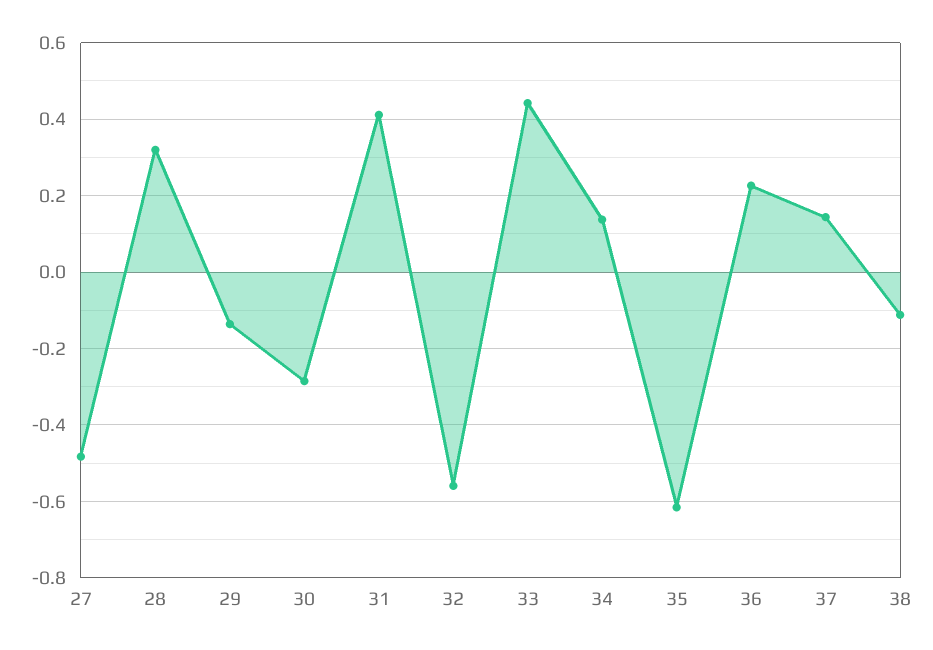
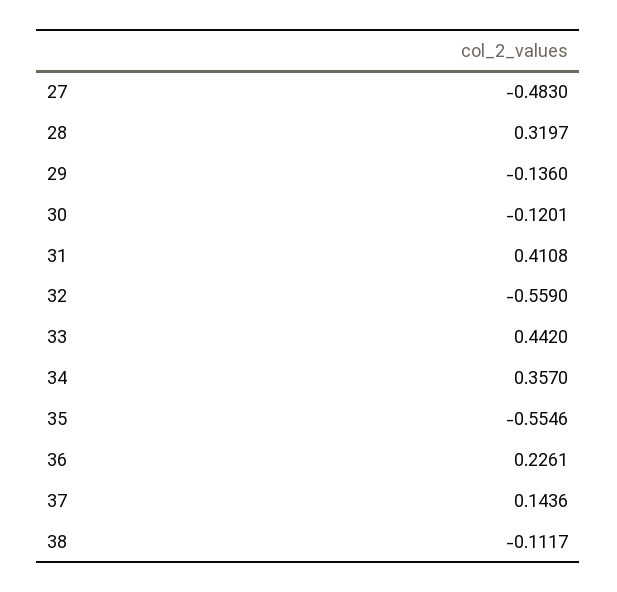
30: -0.28 -> -0.1201
34: 0.14 -> 0.357
35: -0.62 -> -0.5546

